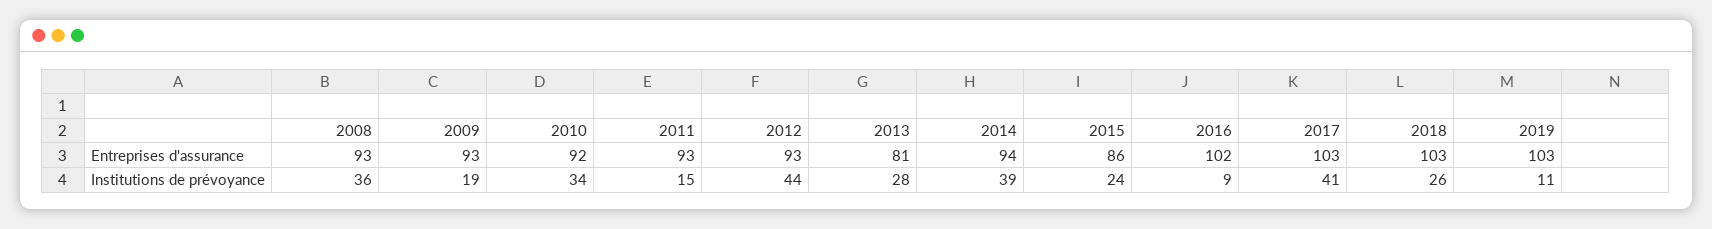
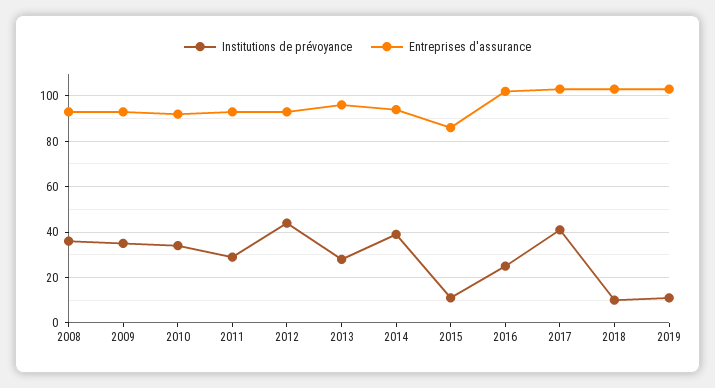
Entreprises d'assurance, 2013: 81 -> 95
Institutions de prévoyance, 2009: 19 -> 35
Institutions de prévoyance, 2011: 15 -> 30
Institutions de prévoyance, 2015: 24 -> 10
Institutions de prévoyance, 2016: 9 -> 25
Institutions de prévoyance, 2018: 26 -> 10

